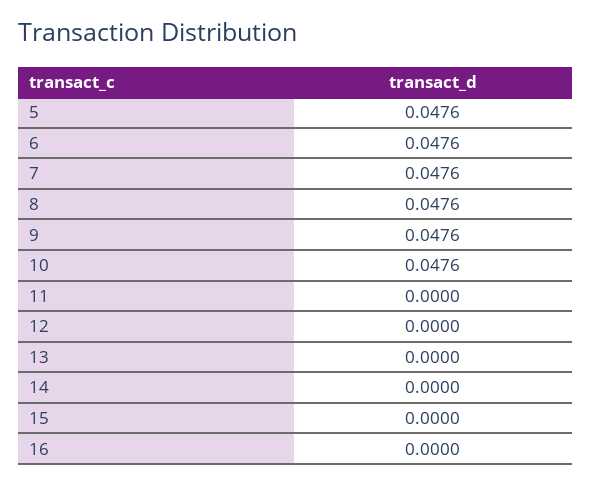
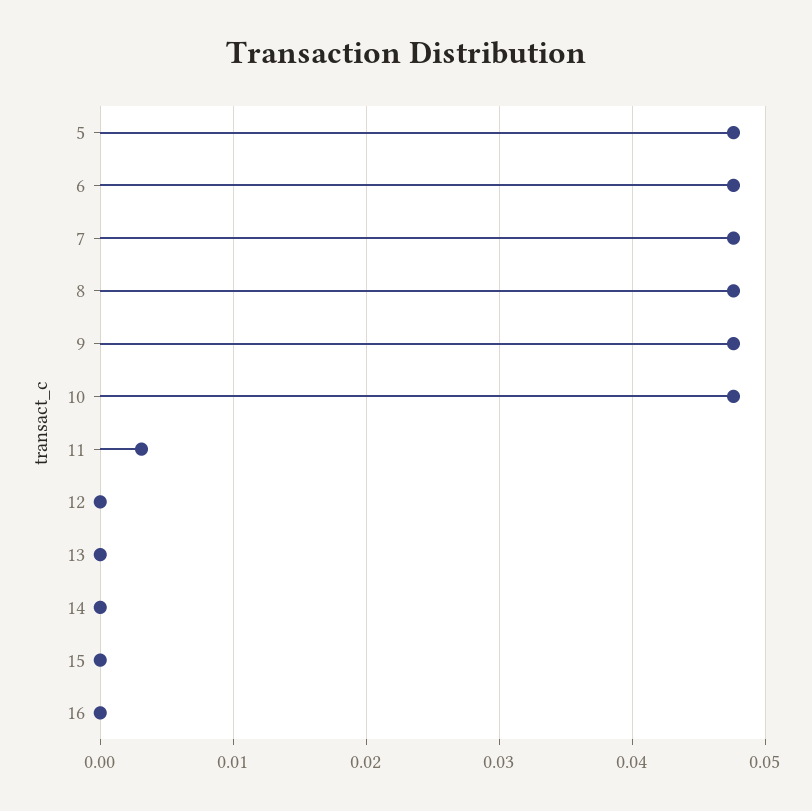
11: 0 -> 0.003

